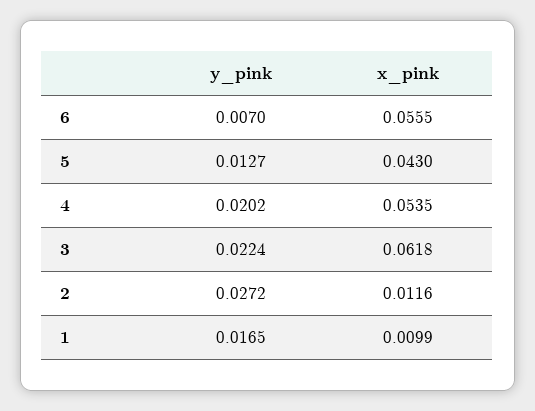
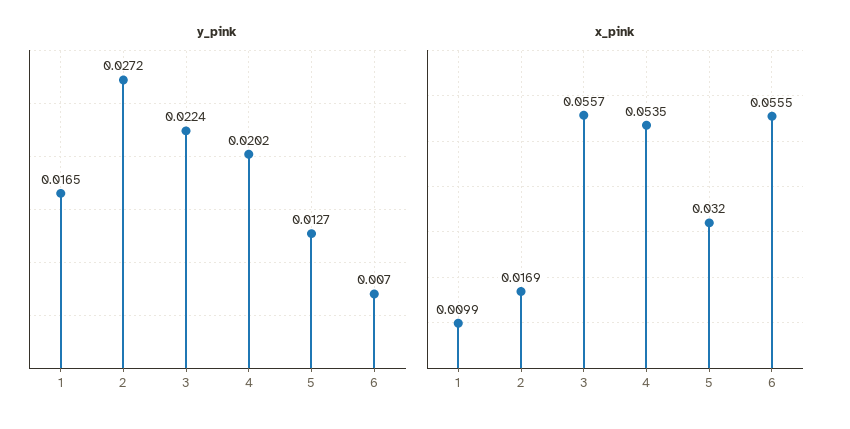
x_pink, 5: 0.043 -> 0.032
x_pink, 3: 0.0618 -> 0.0557
x_pink, 2: 0.0116 -> 0.0169

